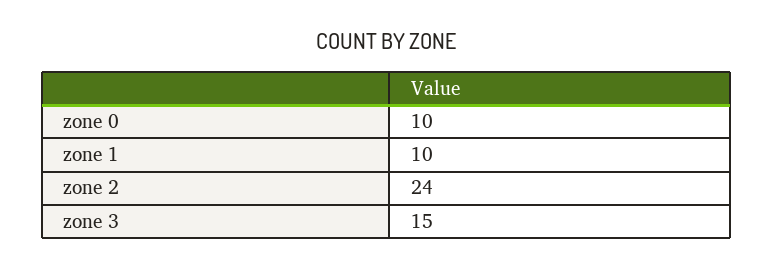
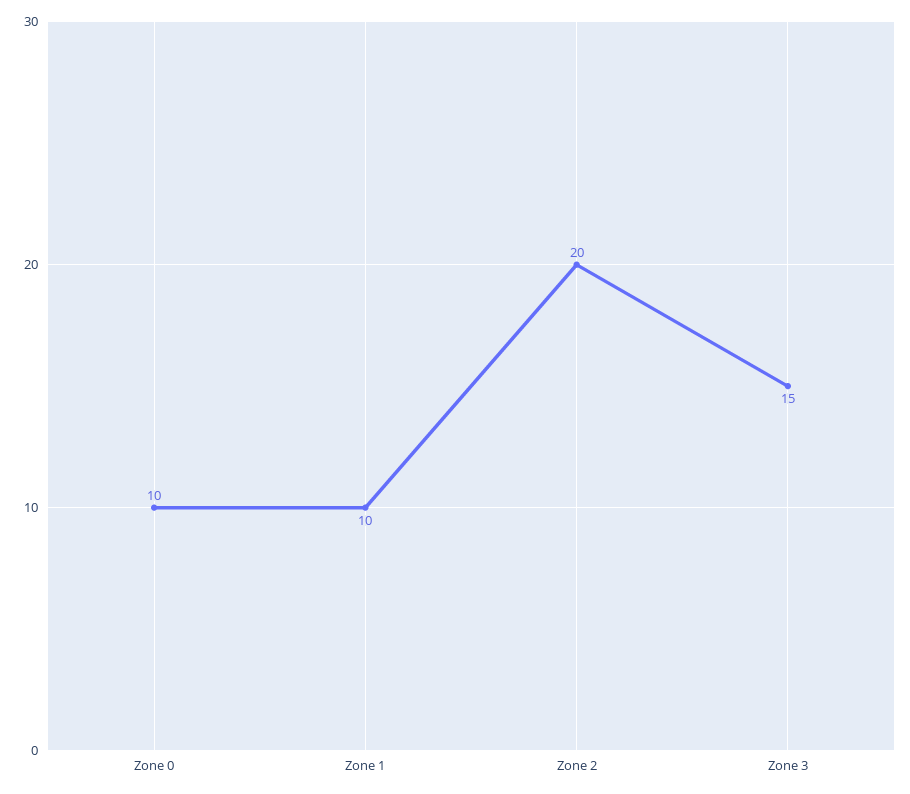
zone 2: 24 -> 20

